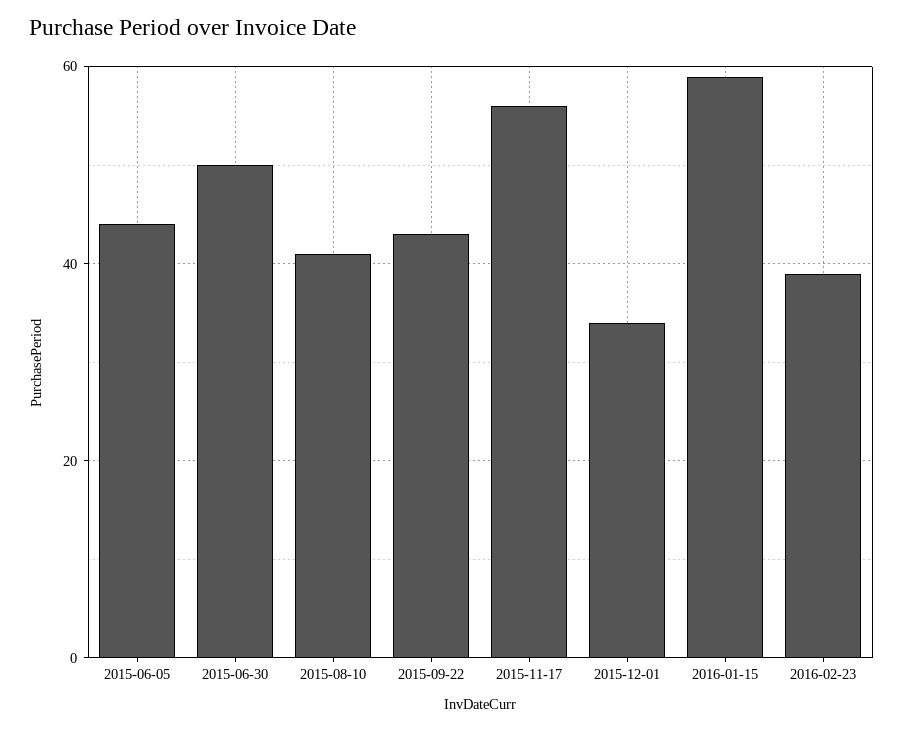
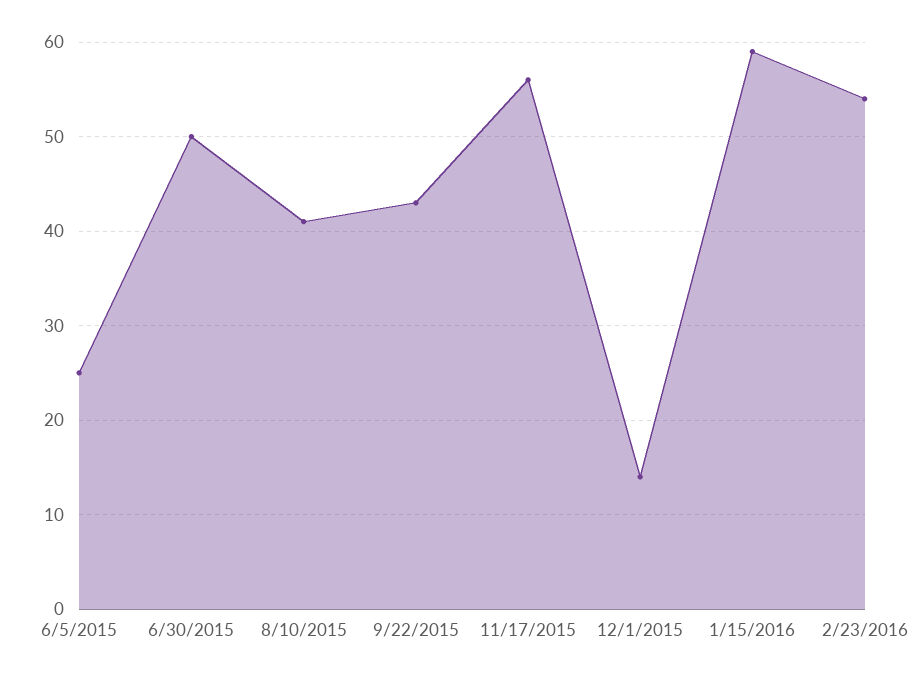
2015-06-05: 45 -> 25
2015-12-01: 35 -> 14
2016-02-23: 40 -> 54

